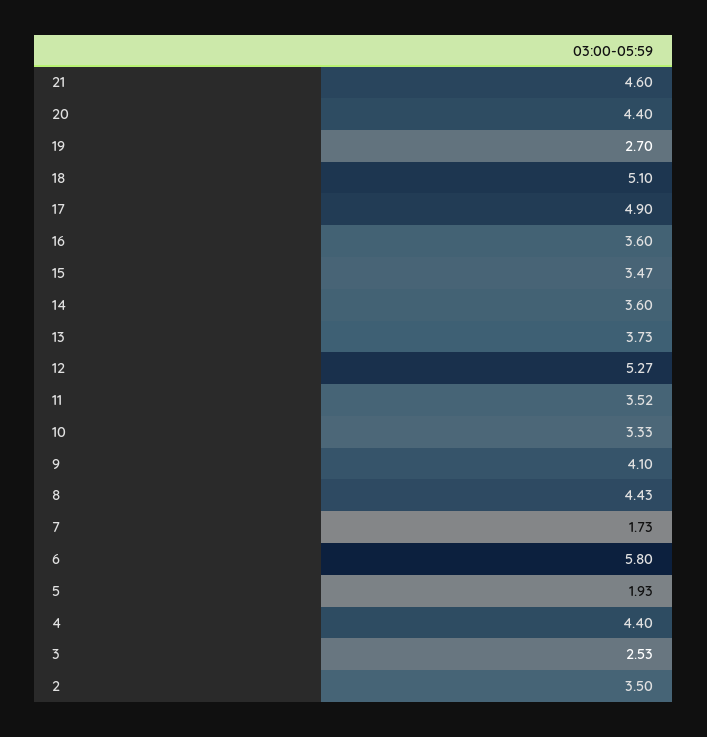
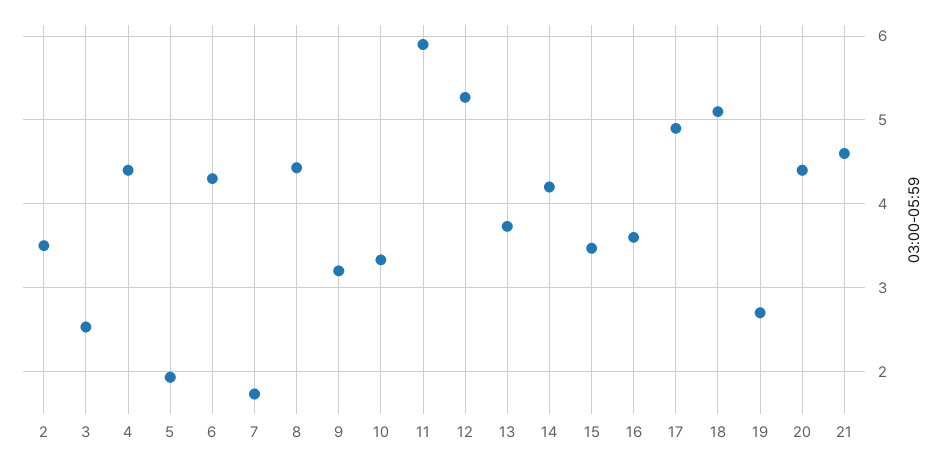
14: 3.6 -> 4.2
11: 3.52 -> 5.9
9: 4.1 -> 3.2
6: 5.8 -> 4.3

